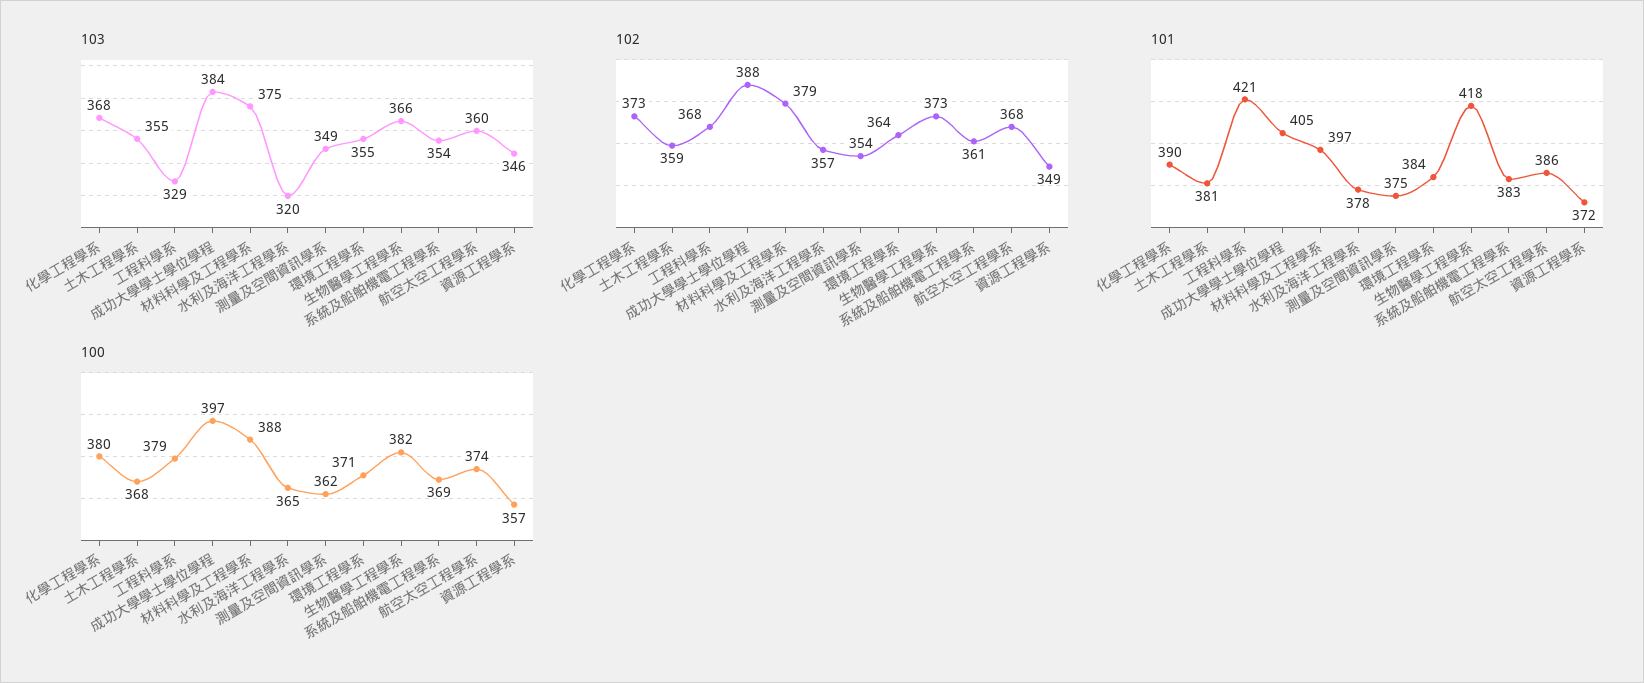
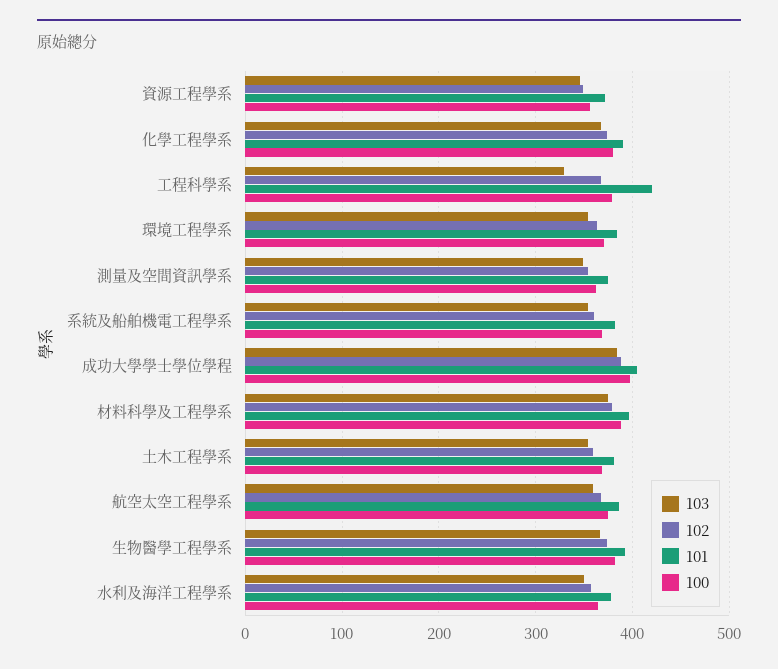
103, 水利及海洋工程學系: 320 -> 350
101, 生物醫學工程學系: 418 -> 390

